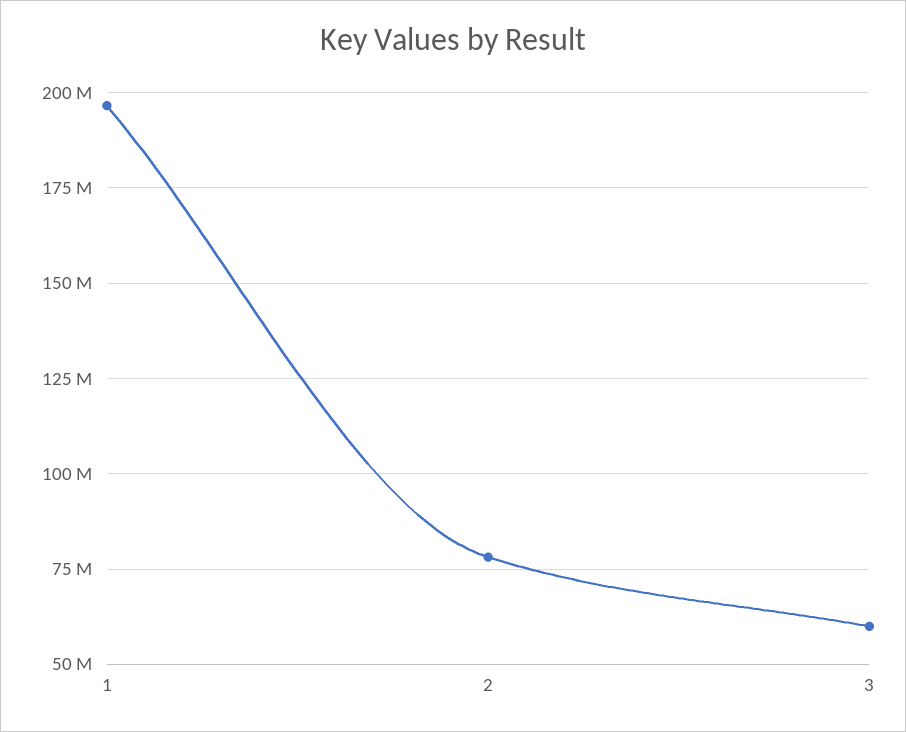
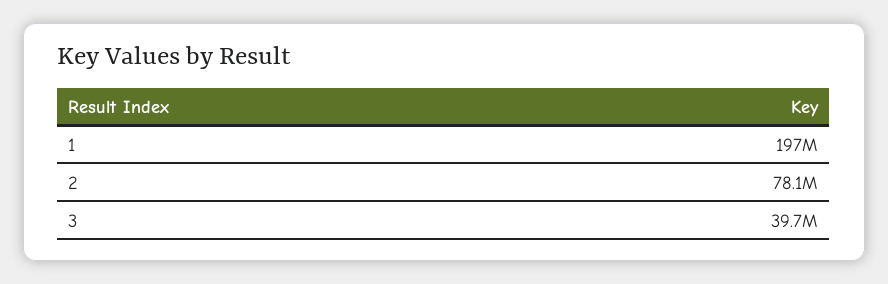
3: 60000000 -> 39700000

